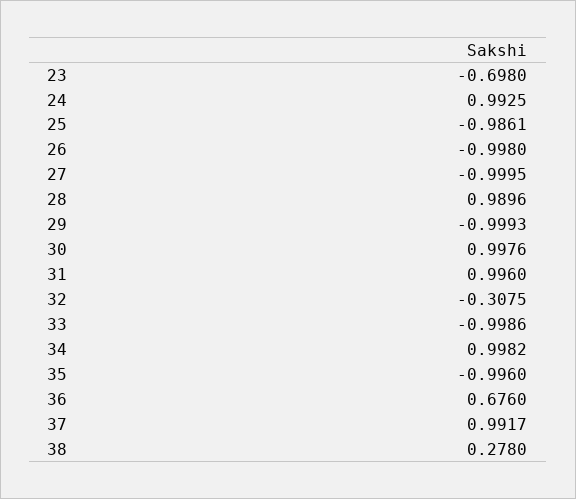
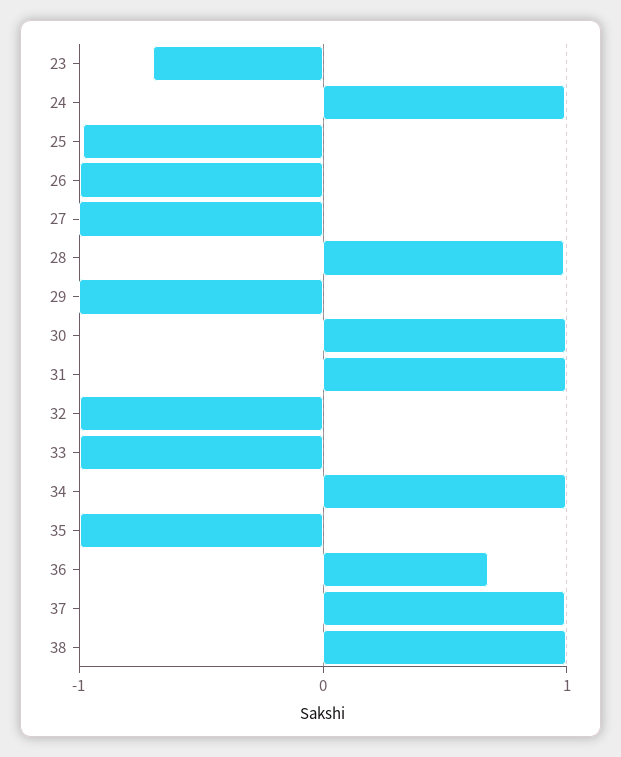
32: -0.3075 -> -1
38: 0.278 -> 1

